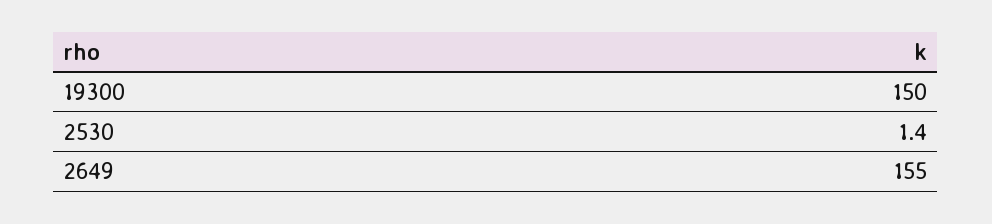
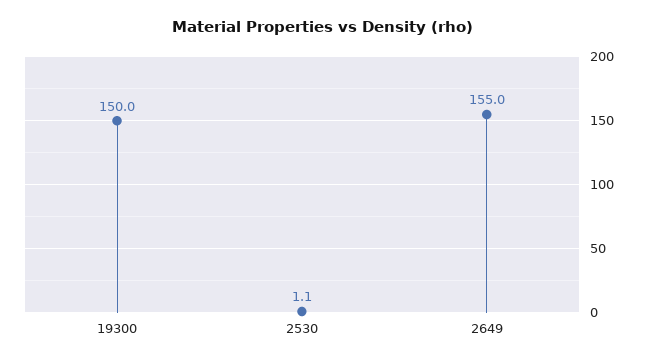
2530: 1.4 -> 1.1

